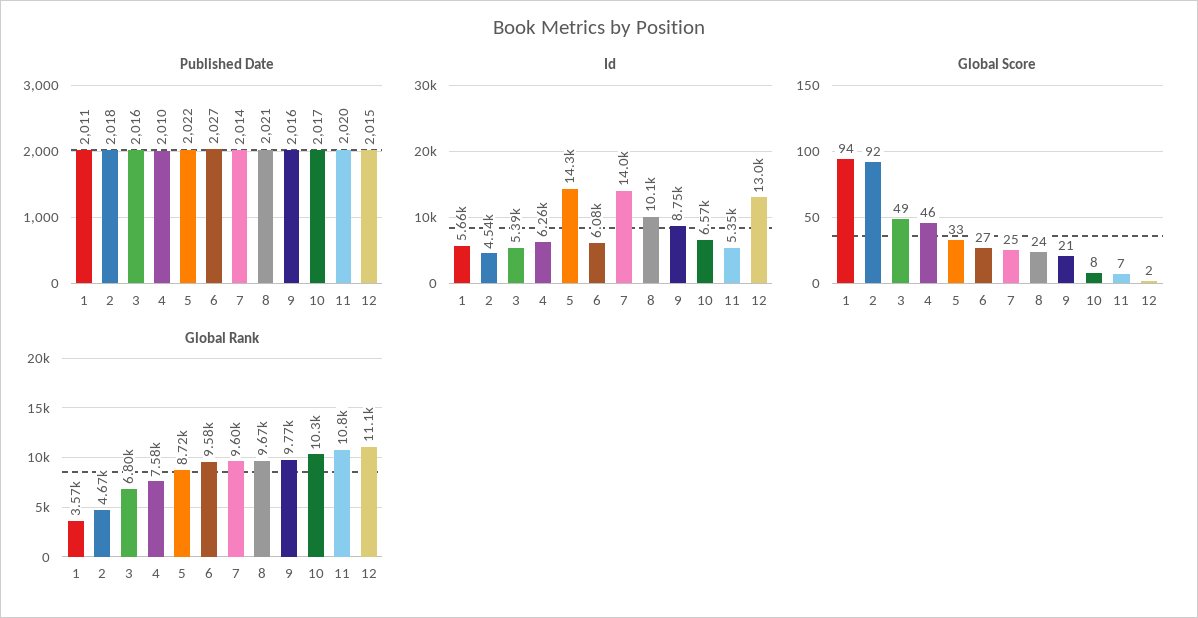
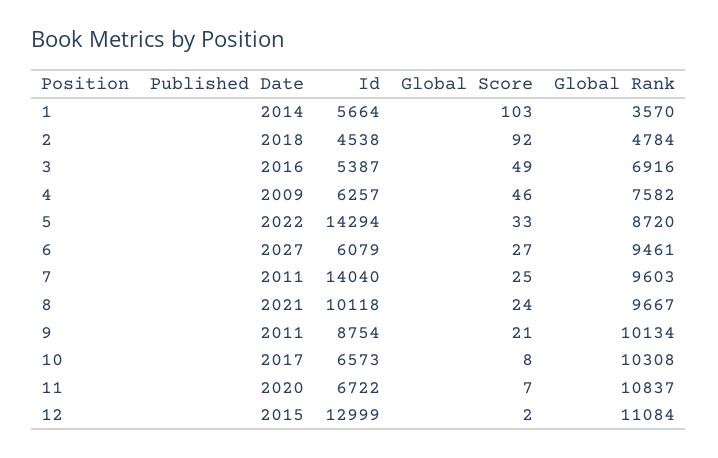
Published Date, 1: 2011 -> 2014
Published Date, 4: 2010 -> 2009
Published Date, 7: 2014 -> 2011
Published Date, 9: 2016 -> 2011
Id, 11: 5350 -> 6722
Global Score, 1: 94 -> 103
Global Rank, 2: 4670 -> 4784
Global Rank, 3: 6800 -> 6916
Global Rank, 6: 9580 -> 9461
Global Rank, 9: 9770 -> 10134

